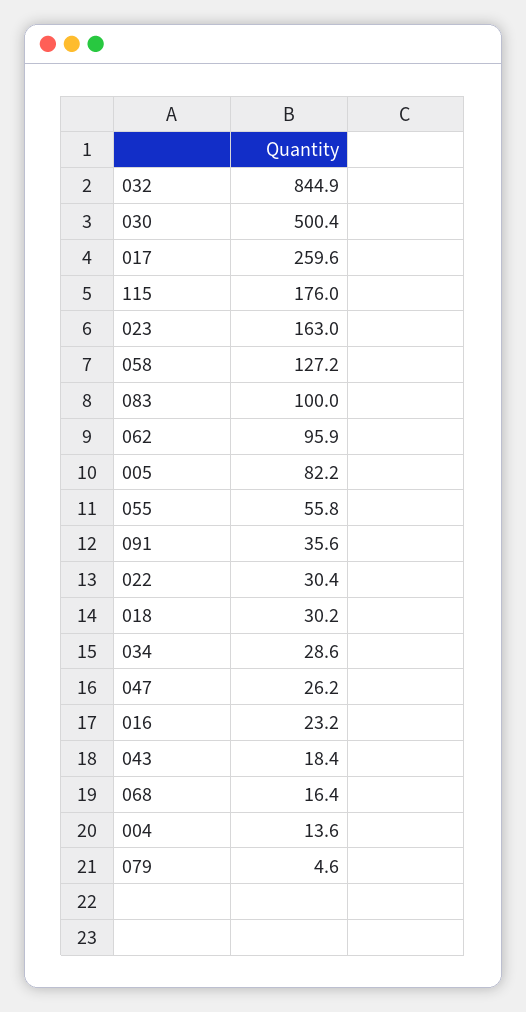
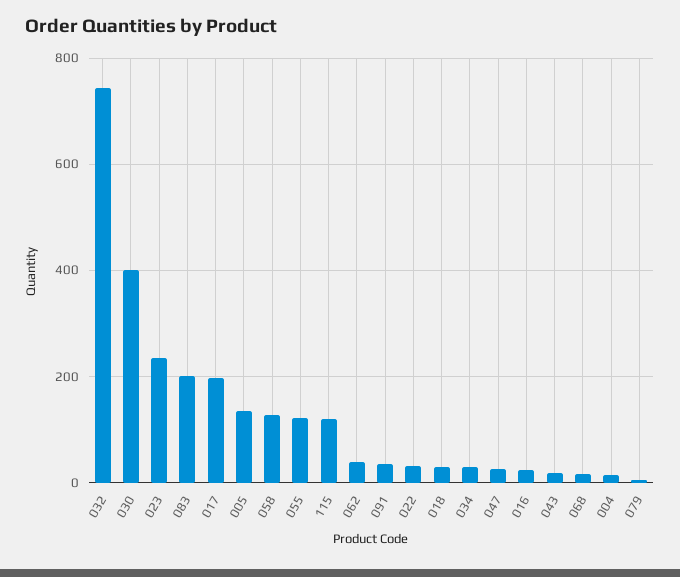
032: 844.9 -> 740
030: 500.4 -> 400
017: 259.6 -> 200
115: 176 -> 120
023: 163 -> 240
083: 100 -> 200
062: 95.9 -> 40
005: 82.2 -> 140
055: 55.8 -> 120

